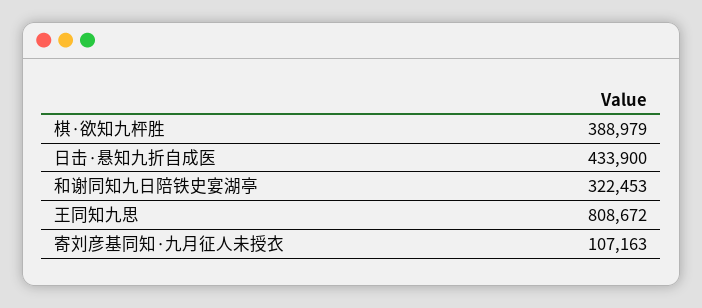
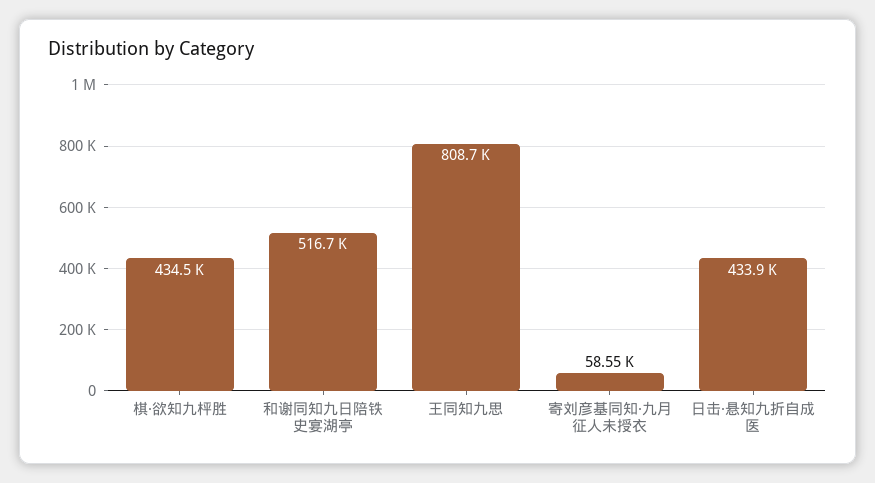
棋·欲知九枰胜: 388979 -> 434500
和谢同知九日陪铁史宴湖亭: 322453 -> 516700
寄刘彦基同知·九月征人未授衣: 107163 -> 58550

